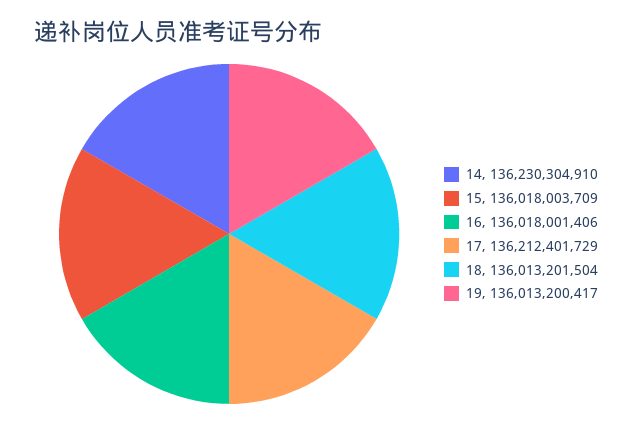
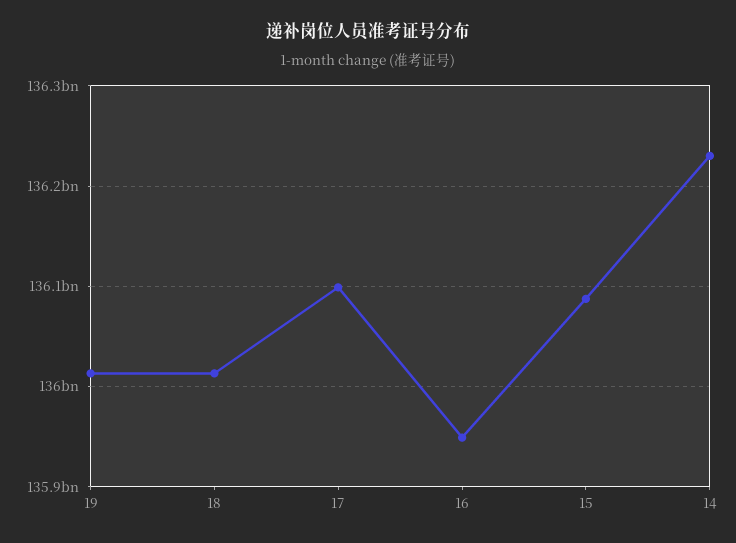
15: 136018003709 -> 136090000000
16: 136018001406 -> 135950000000
17: 136212401729 -> 136100000000

